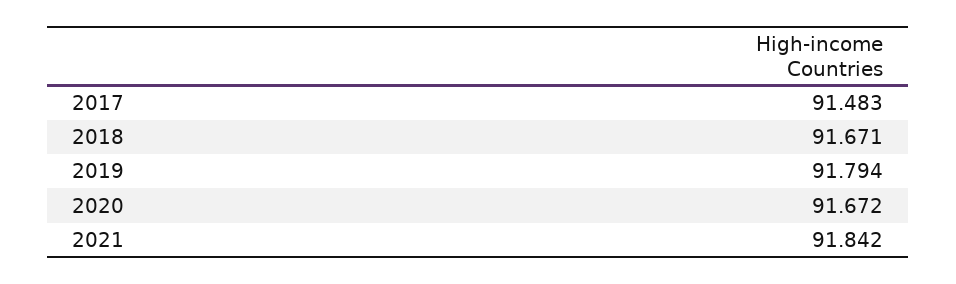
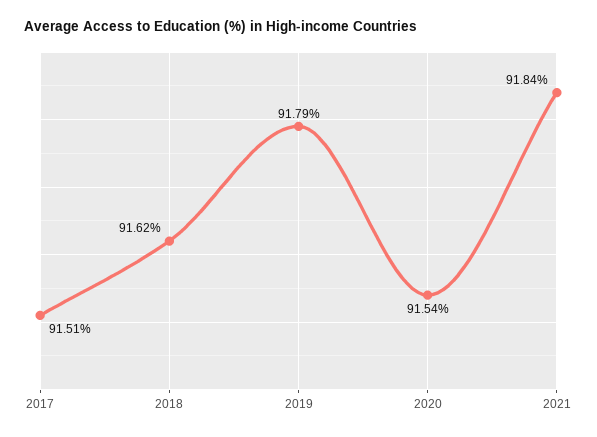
2017: 91.483 -> 91.51
2018: 91.671 -> 91.62
2020: 91.672 -> 91.54

